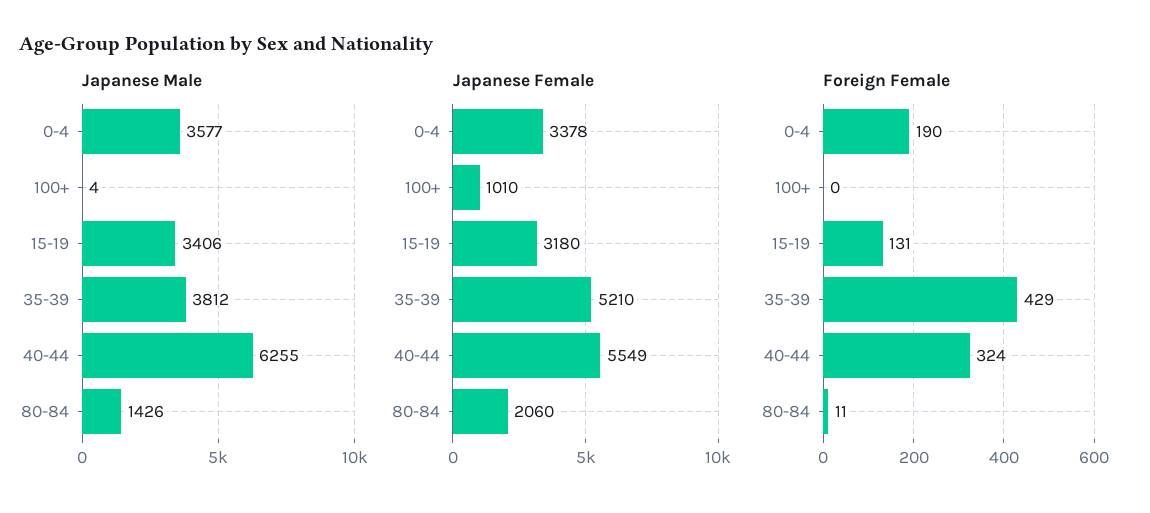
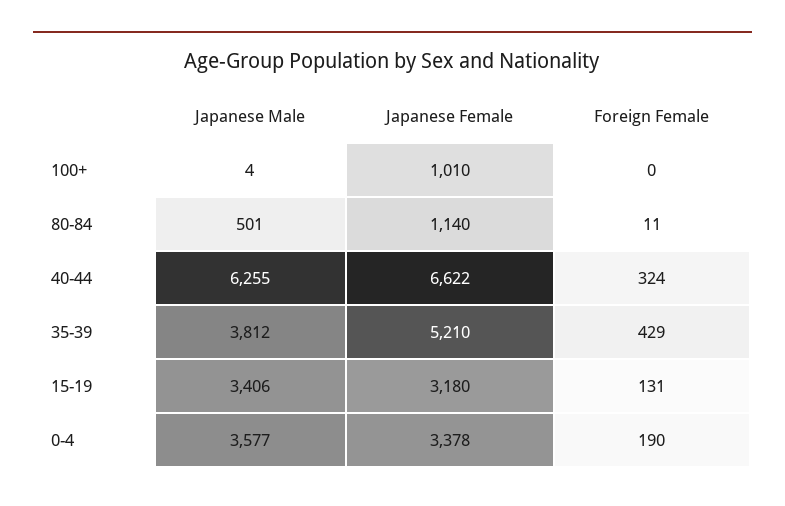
Japanese Male, 80-84: 1426 -> 501
Japanese Female, 40-44: 5549 -> 6622
Japanese Female, 80-84: 2060 -> 1140

